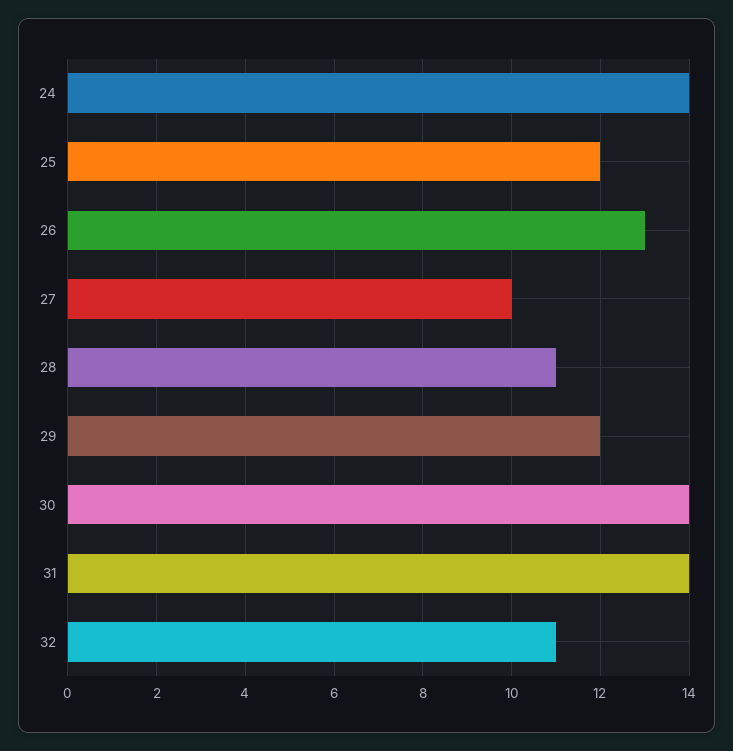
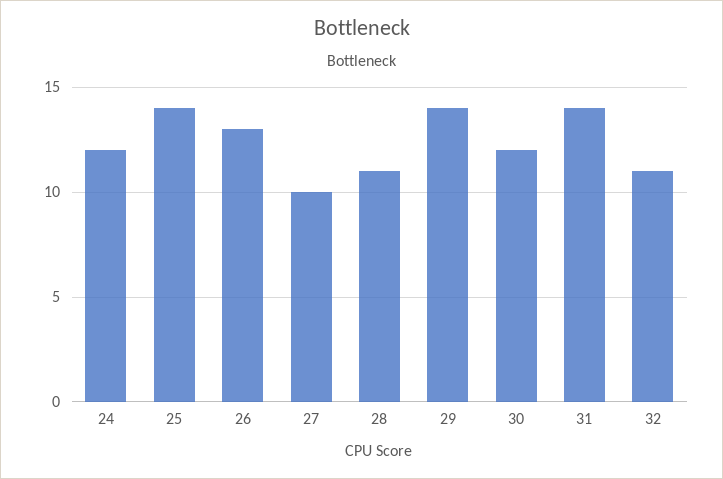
24: 14 -> 12
25: 12 -> 14
29: 12 -> 14
30: 14 -> 12

